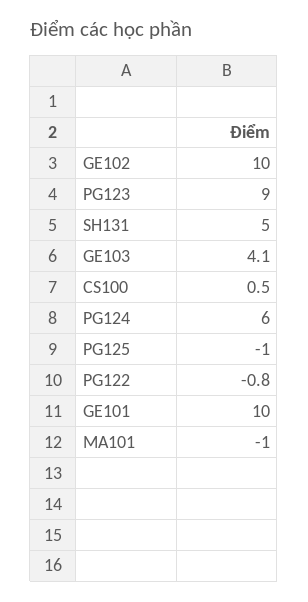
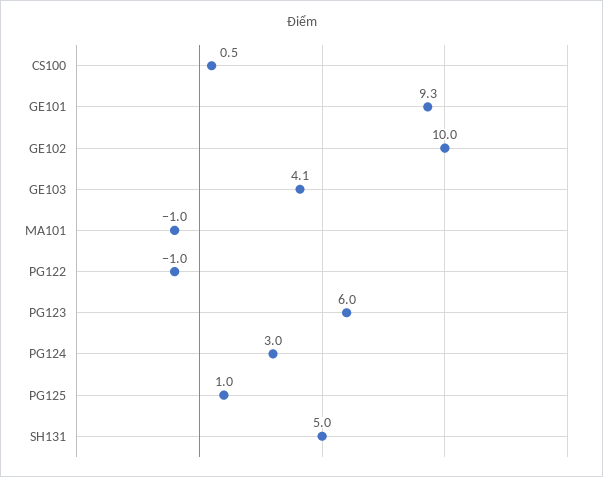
PG123: 9 -> 6
PG124: 6 -> 3
PG125: -1 -> 1
PG122: -0.8 -> -1
GE101: 10 -> 9.3

